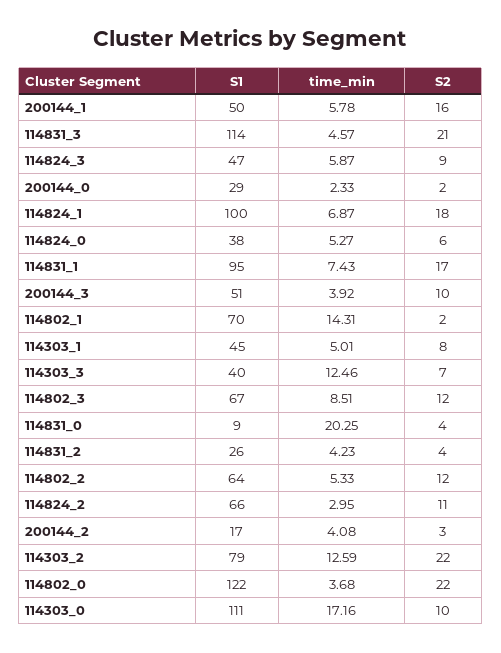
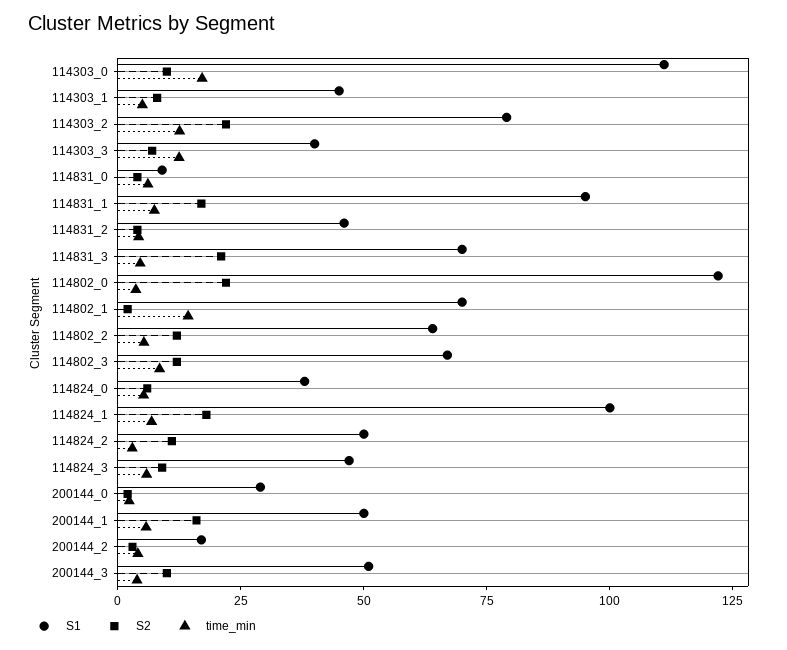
S1, 114831_3: 114 -> 70
time_min, 114831_0: 20.25 -> 5
S1, 114831_2: 26 -> 45
S1, 114824_2: 66 -> 50

